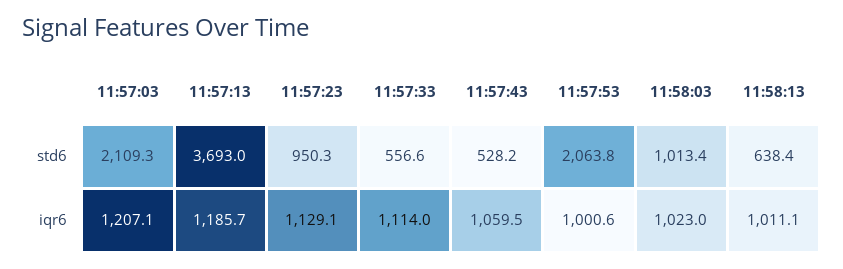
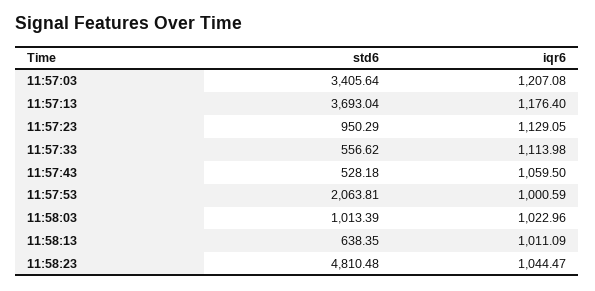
11:57:03, std6: 2109.3 -> 3405.64
11:57:13, iqr6: 1185.7 -> 1176.4
11:58:23, std6: none -> 4810.48
11:58:23, iqr6: none -> 1044.47

